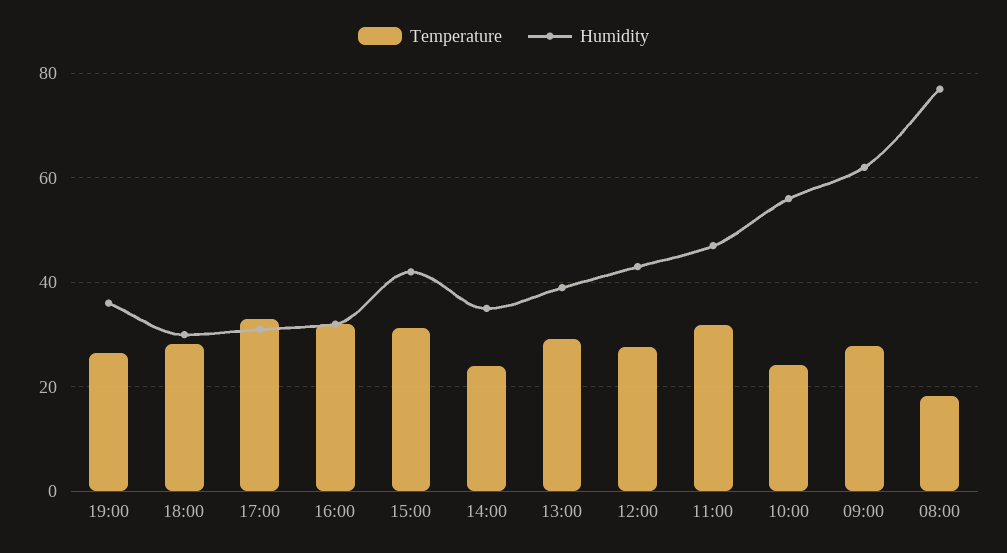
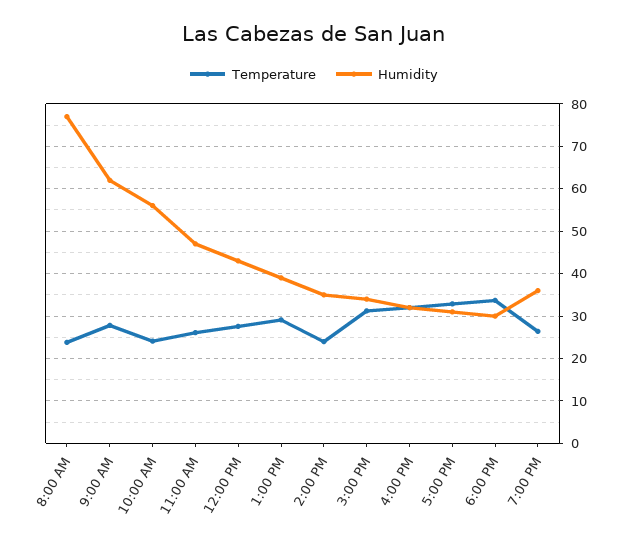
Temperature, 18:00: 28 -> 34
Humidity, 15:00: 42 -> 34
Temperature, 11:00: 32 -> 26
Temperature, 08:00: 18 -> 24

